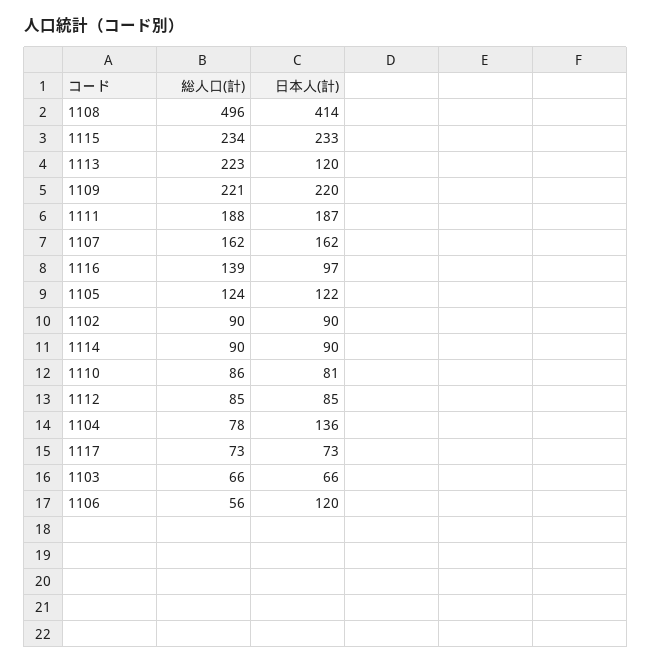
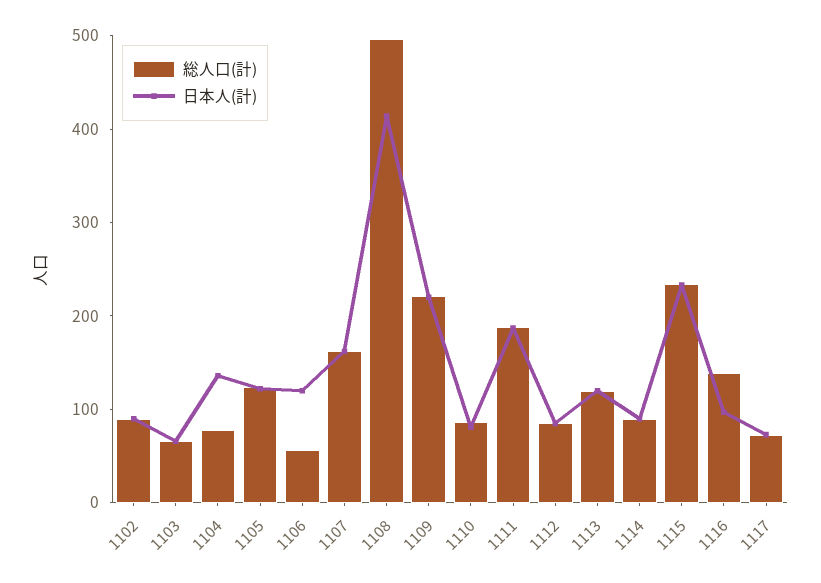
総人口(計), 1113: 223 -> 120

